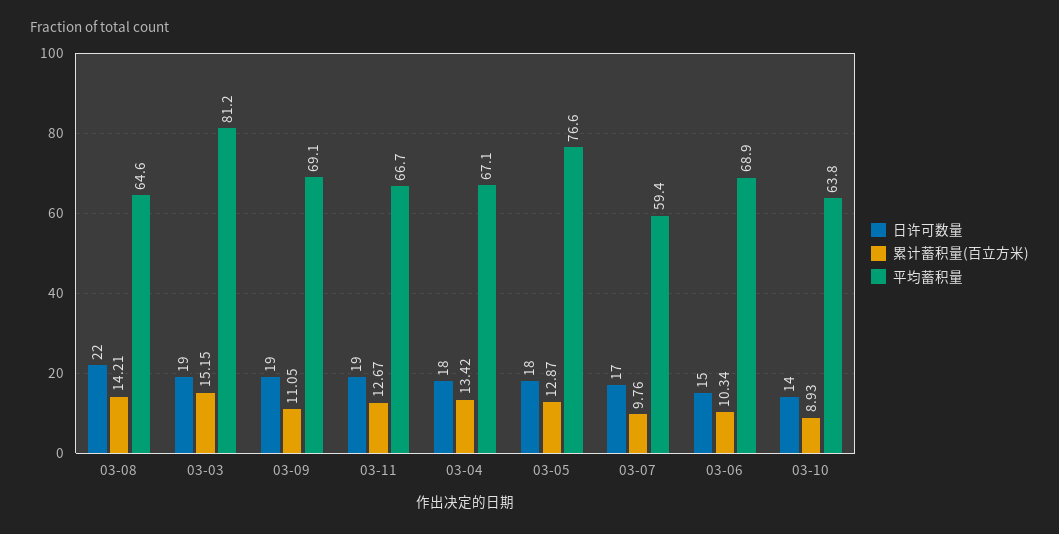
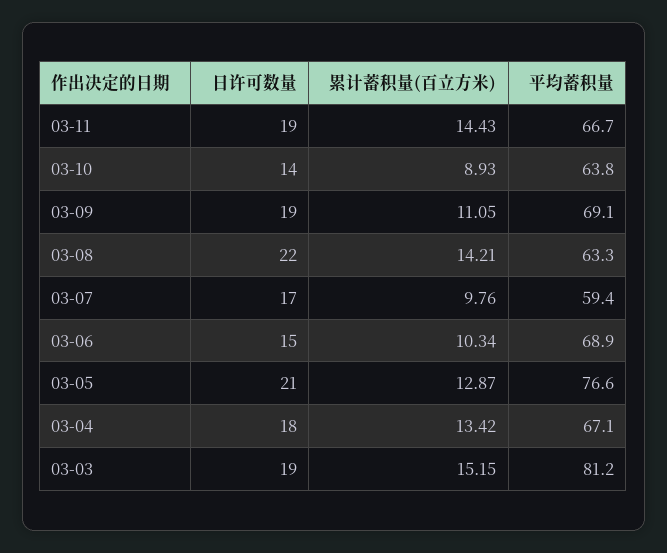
平均蓄积量, 03-08: 64.6 -> 63.3
累计蓄积量(百立方米), 03-11: 12.67 -> 14.43
日许可数量, 03-05: 18 -> 21

